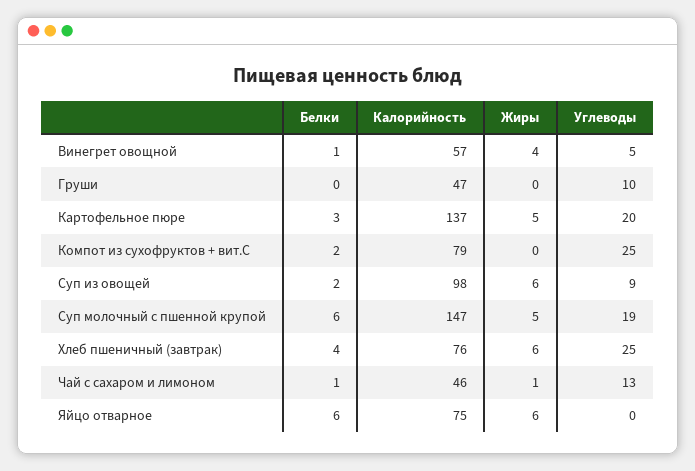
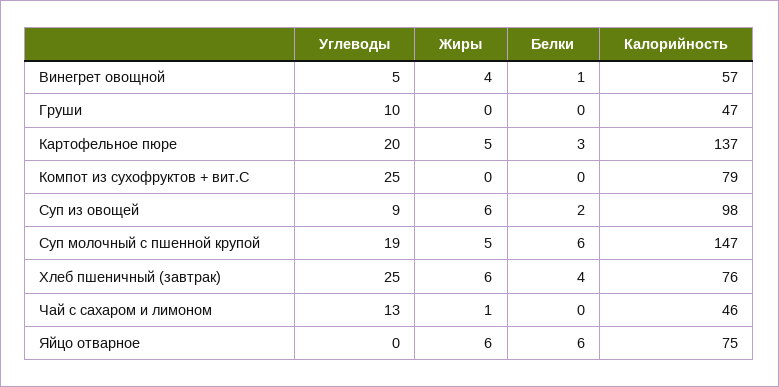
Белки, Компот из сухофруктов + вит.С: 2 -> 0
Белки, Чай с сахаром и лимоном: 1 -> 0

